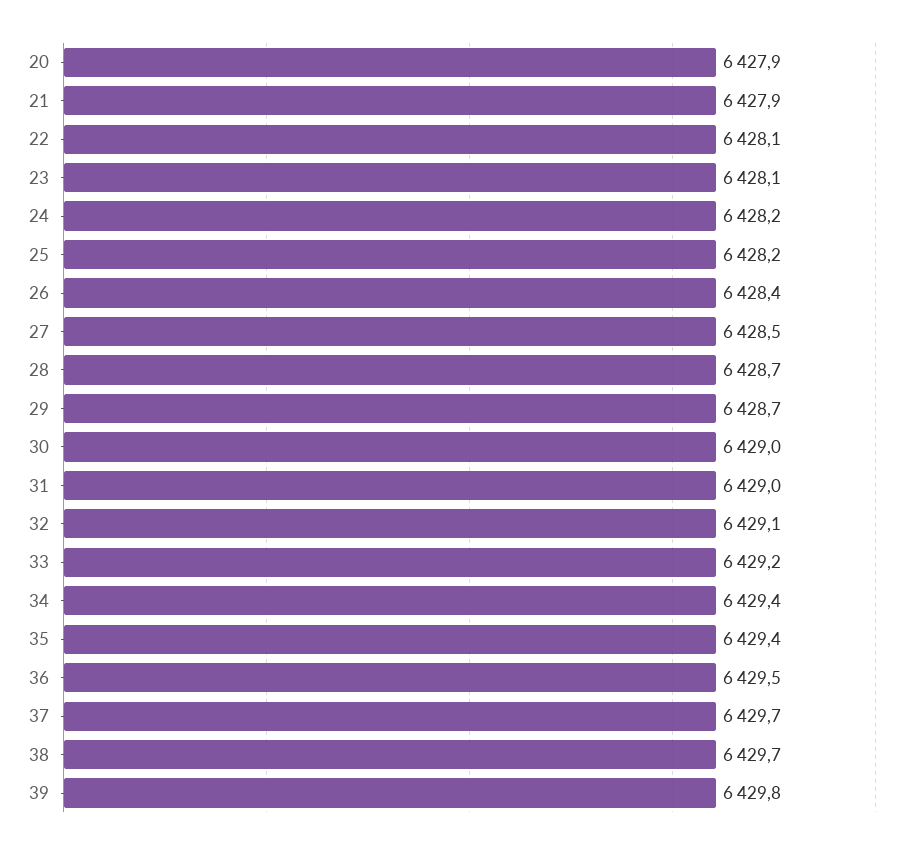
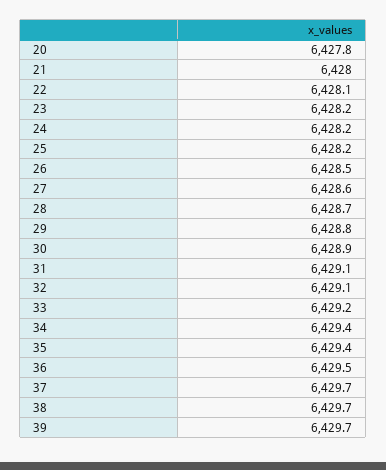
20: 6427.9 -> 6427.8
21: 6427.9 -> 6428
23: 6428.1 -> 6428.2
26: 6428.4 -> 6428.5
27: 6428.5 -> 6428.6
29: 6428.7 -> 6428.8
30: 6429 -> 6428.9
31: 6429 -> 6429.1
39: 6429.8 -> 6429.7

